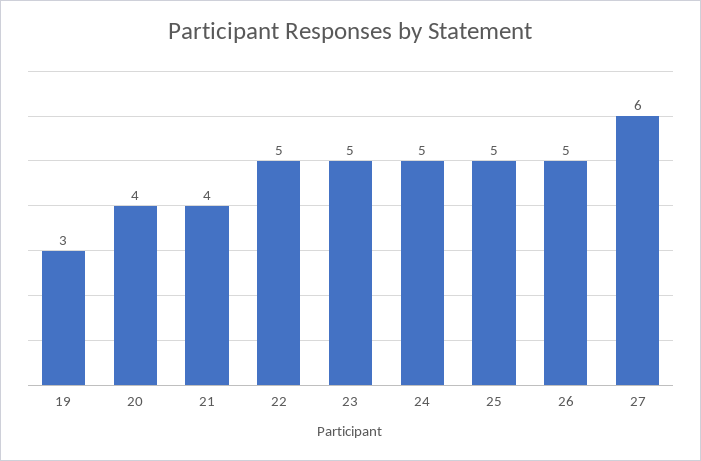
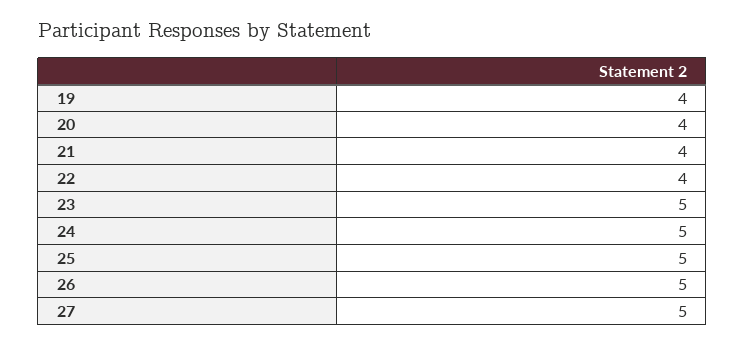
19: 3 -> 4
22: 5 -> 4
27: 6 -> 5

